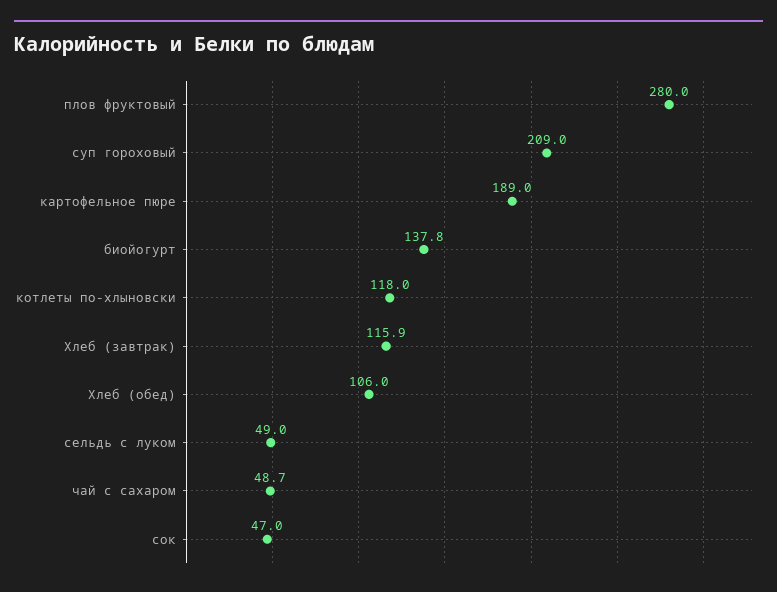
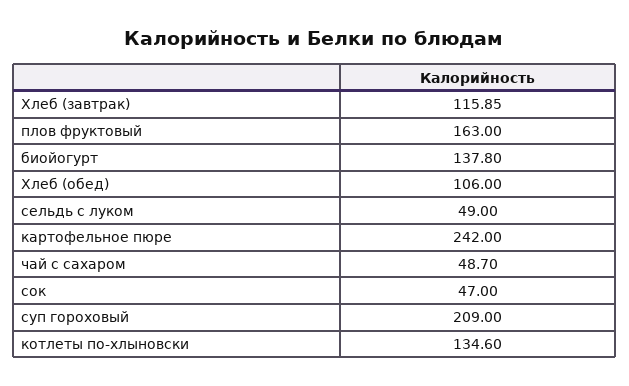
плов фруктовый: 280 -> 163
картофельное пюре: 189 -> 242
котлеты по-хлыновски: 118 -> 134.6

